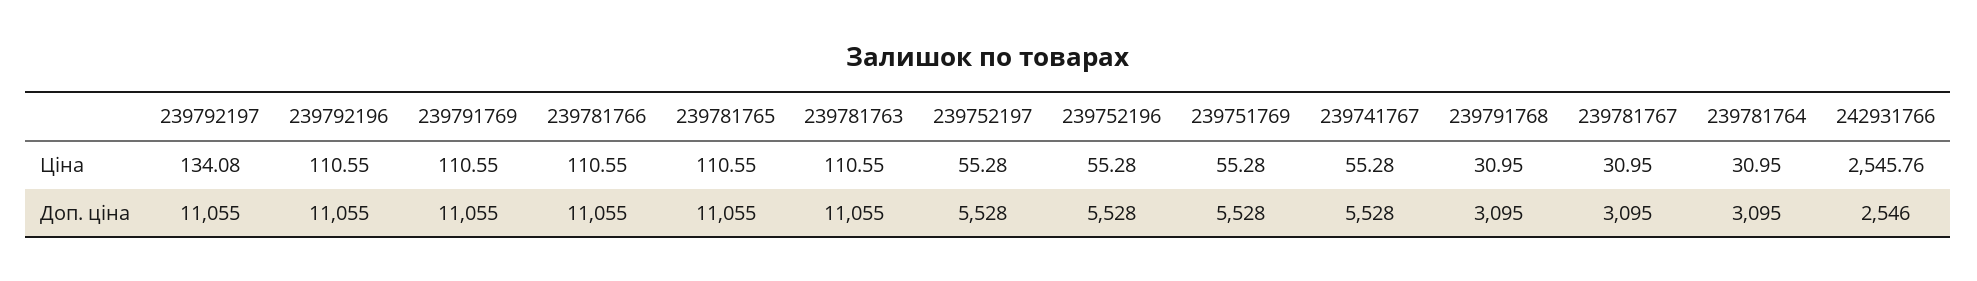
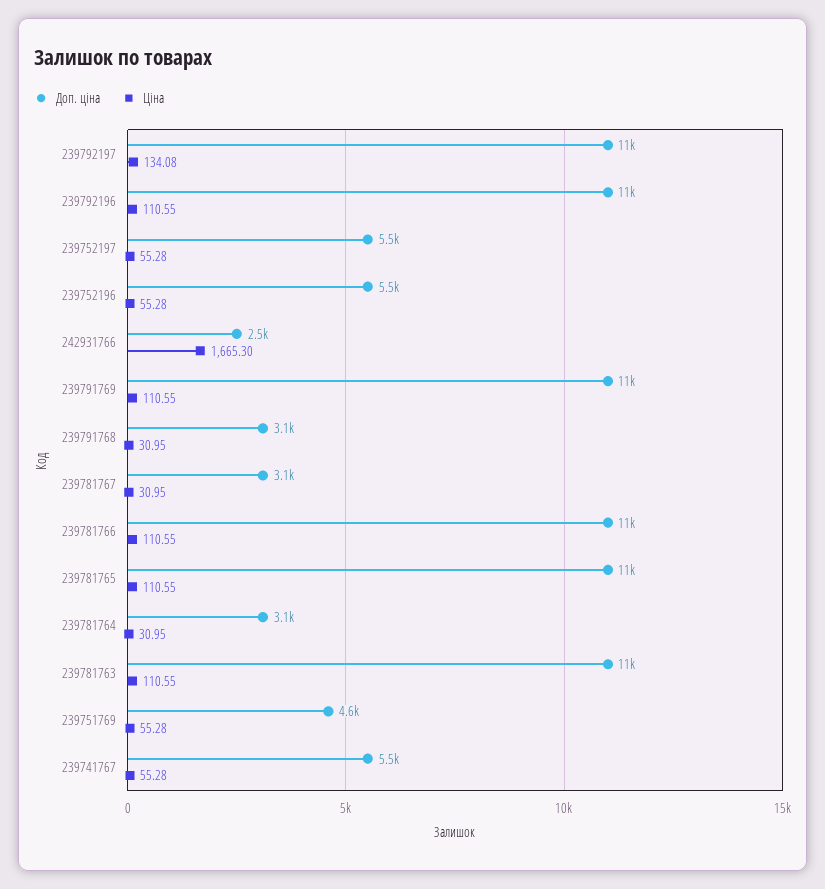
Ціна, 242931766: 2545.76 -> 1665.3
Доп. ціна, 239751769: 5528 -> 4600

